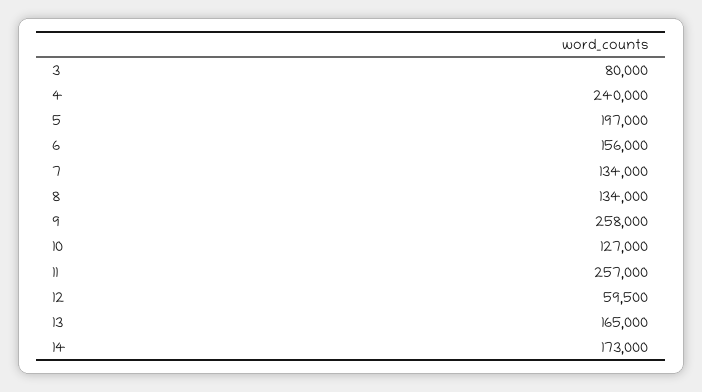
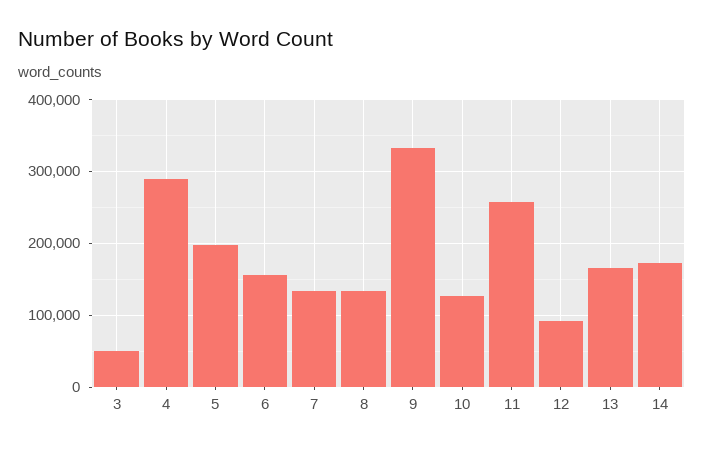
3: 80000 -> 50000
4: 240000 -> 290000
9: 258000 -> 330000
12: 59500 -> 90000

